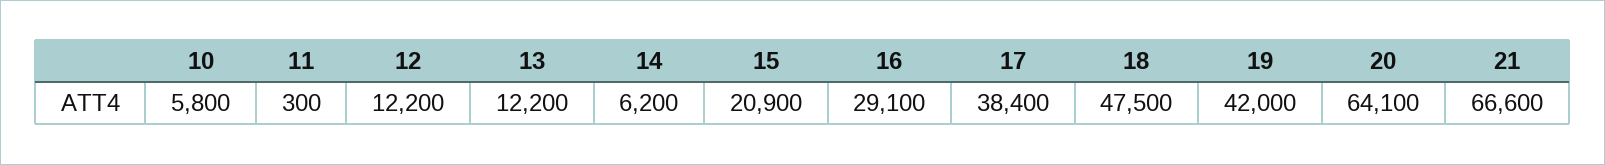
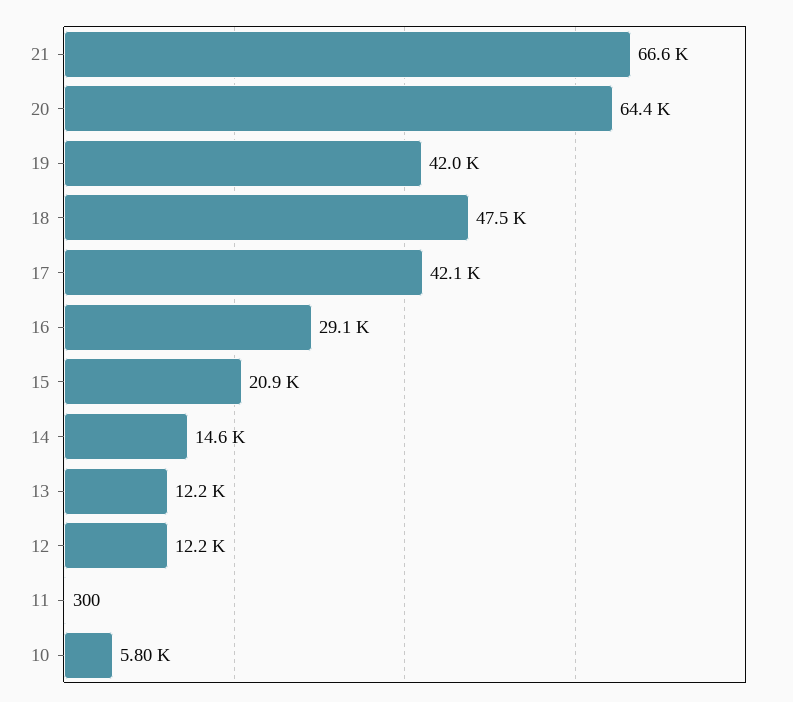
14: 6200 -> 14600
17: 38400 -> 42100
20: 64100 -> 64400

